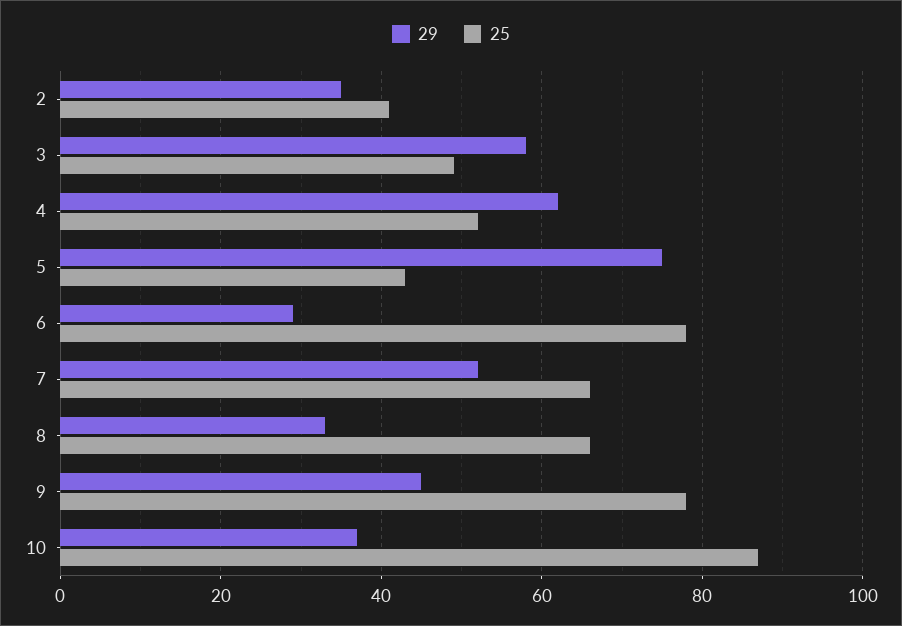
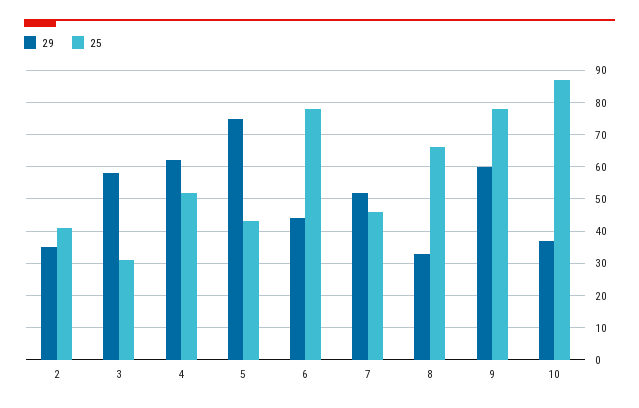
25, 3: 50 -> 30
29, 6: 30 -> 45
25, 7: 65 -> 45
29, 9: 45 -> 60

